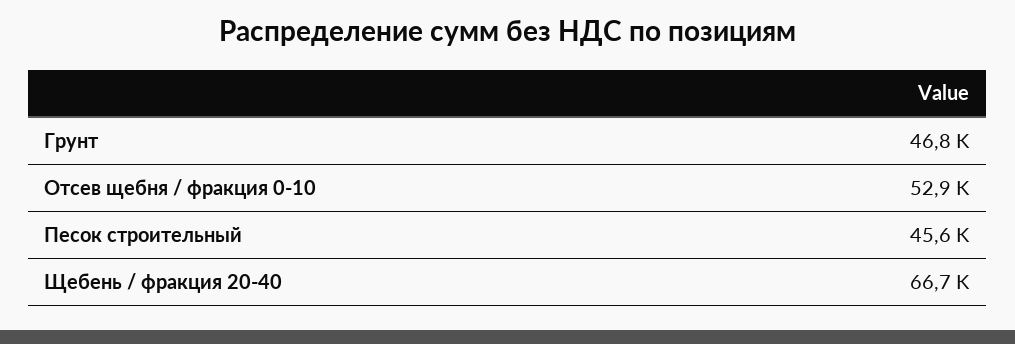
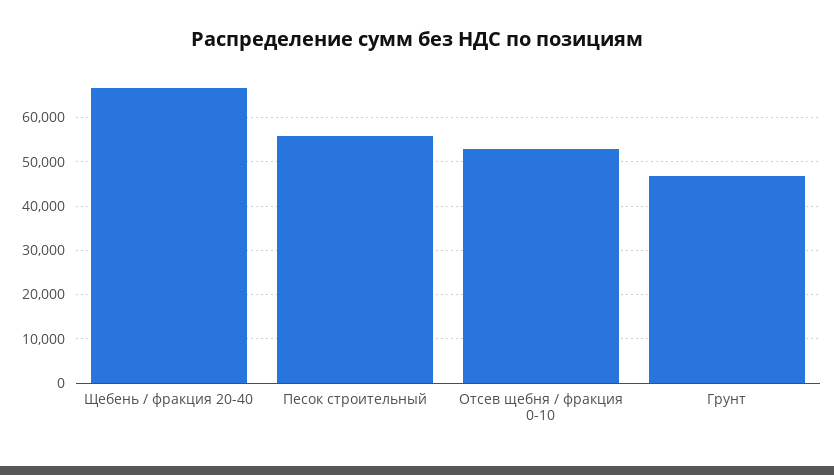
Песок строительный: 45600 -> 56000

